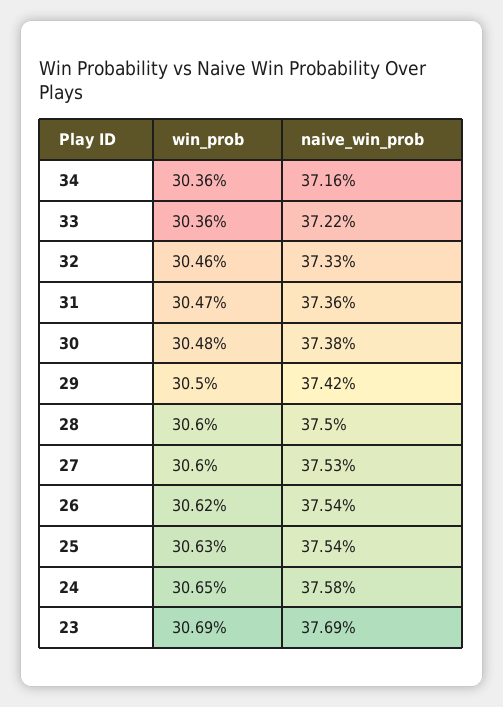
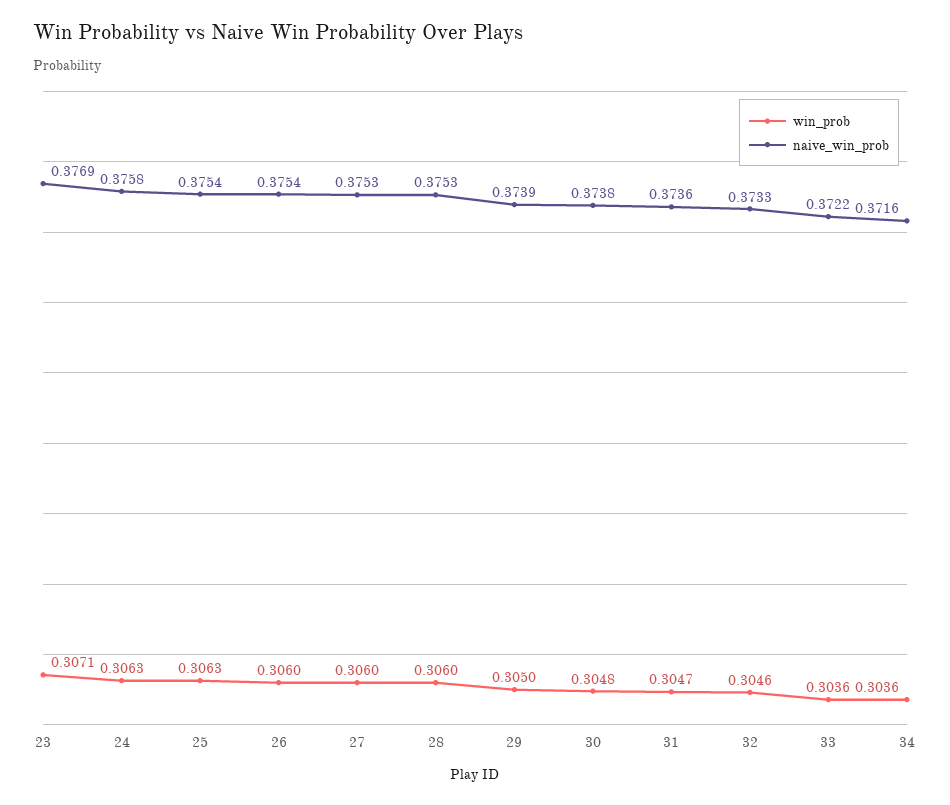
naive_win_prob, 29: 0.3742 -> 0.3739
naive_win_prob, 28: 0.375 -> 0.3753
win_prob, 26: 0.3062 -> 0.306
win_prob, 24: 0.3065 -> 0.3063
win_prob, 23: 0.3069 -> 0.3071

